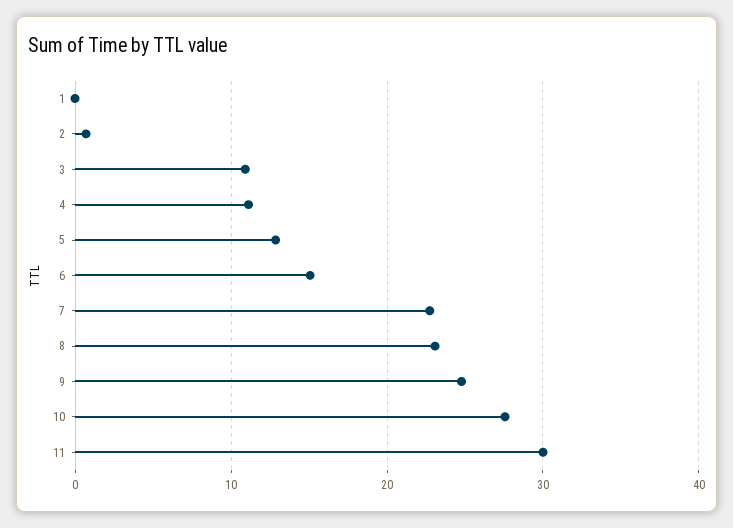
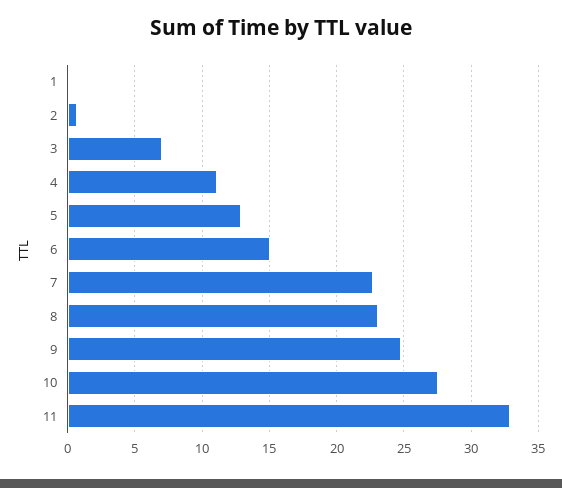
3: 11 -> 7
11: 30 -> 33

